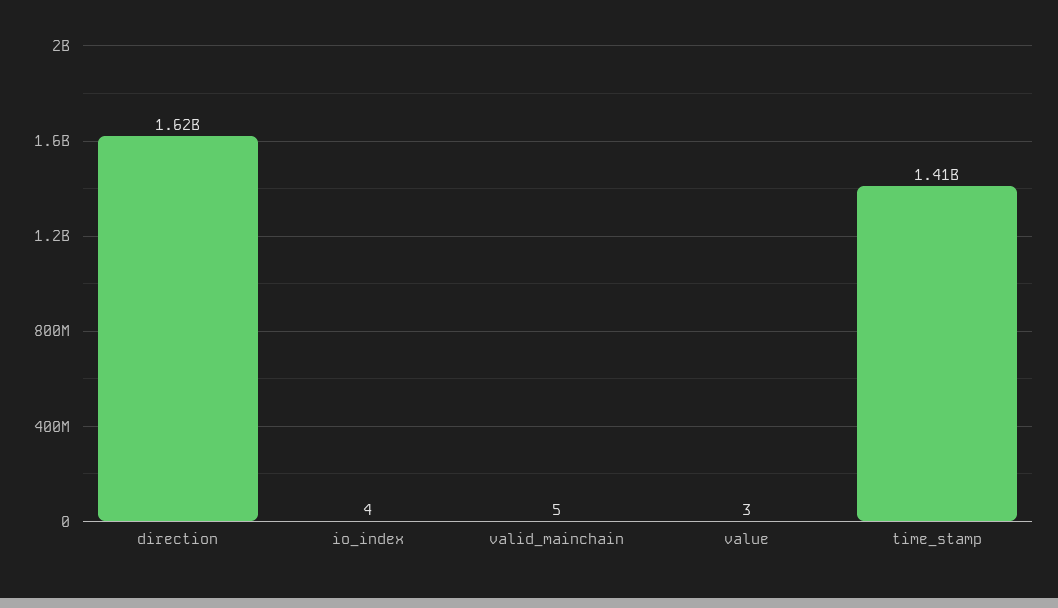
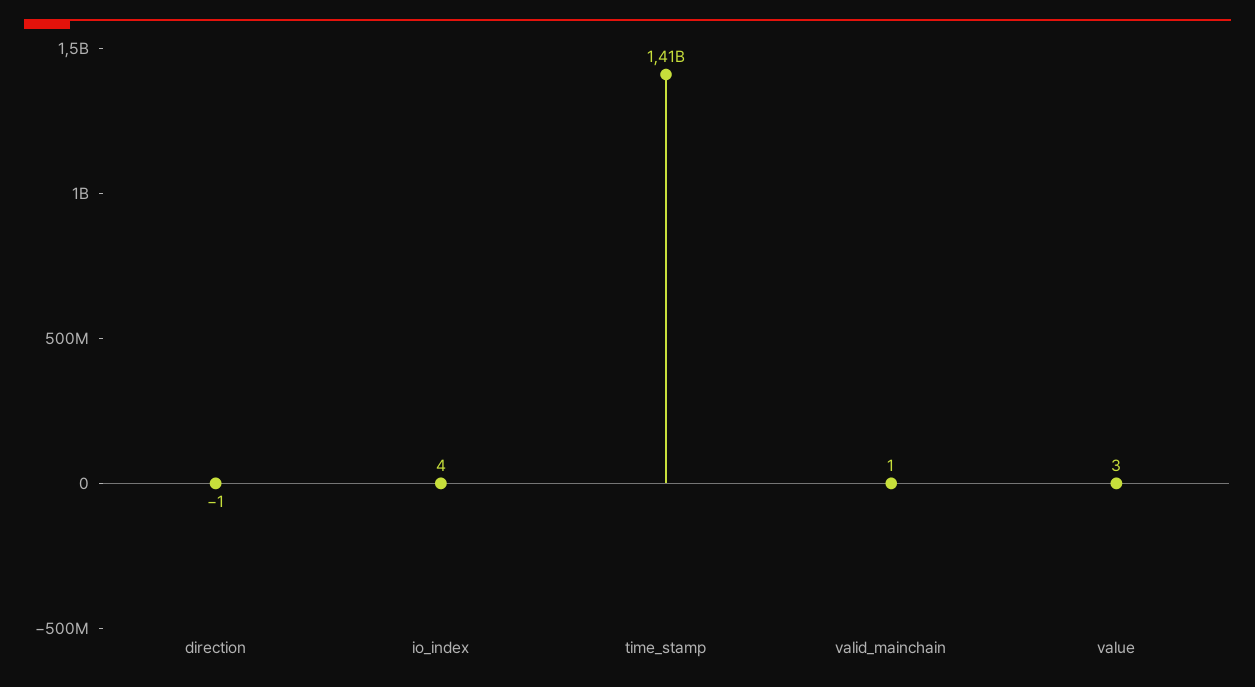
direction: 1620000000 -> -1
valid_mainchain: 5 -> 1

